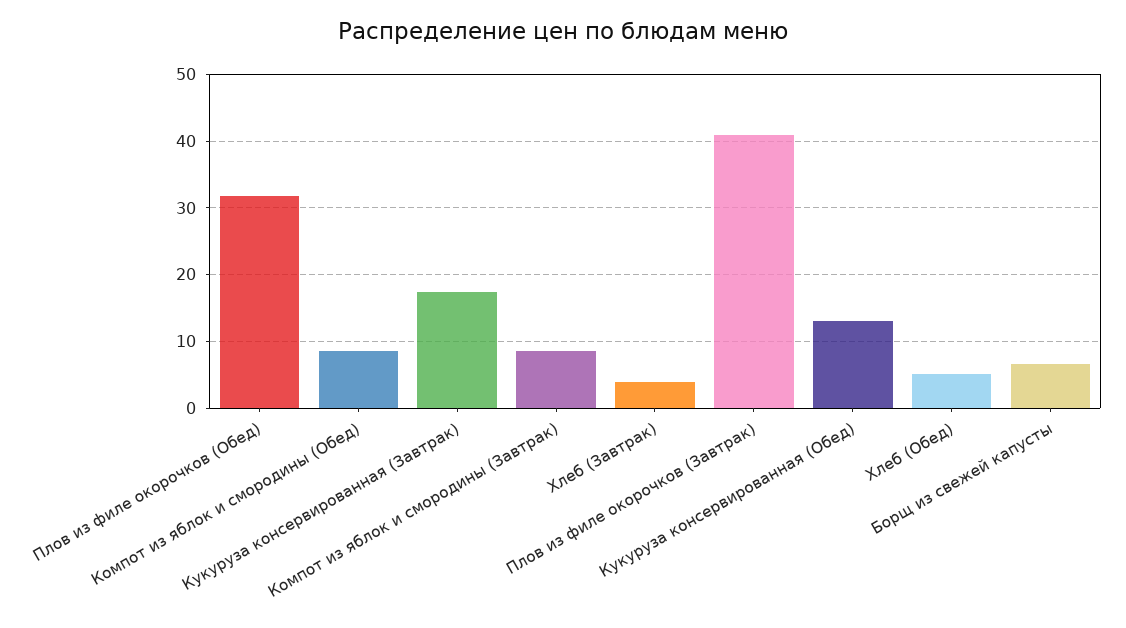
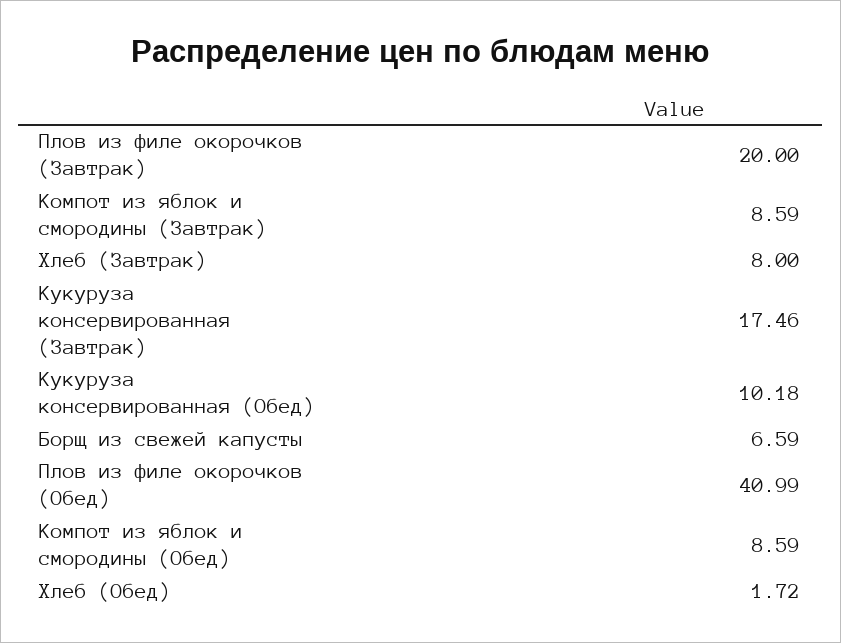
Плов из филе окорочков (Обед): 32 -> 40.99
Хлеб (Завтрак): 4 -> 8
Плов из филе окорочков (Завтрак): 41 -> 20
Кукуруза консервированная (Обед): 13 -> 10.18
Хлеб (Обед): 5 -> 1.72

